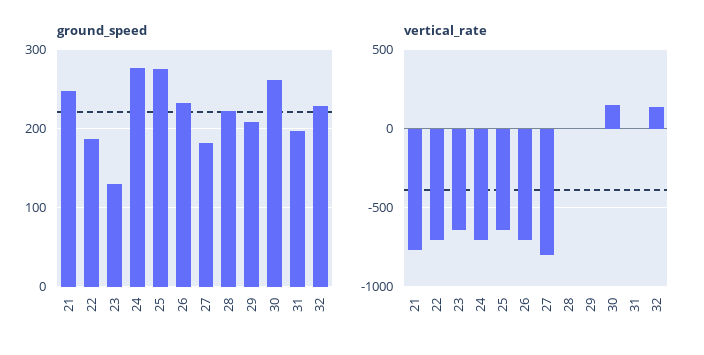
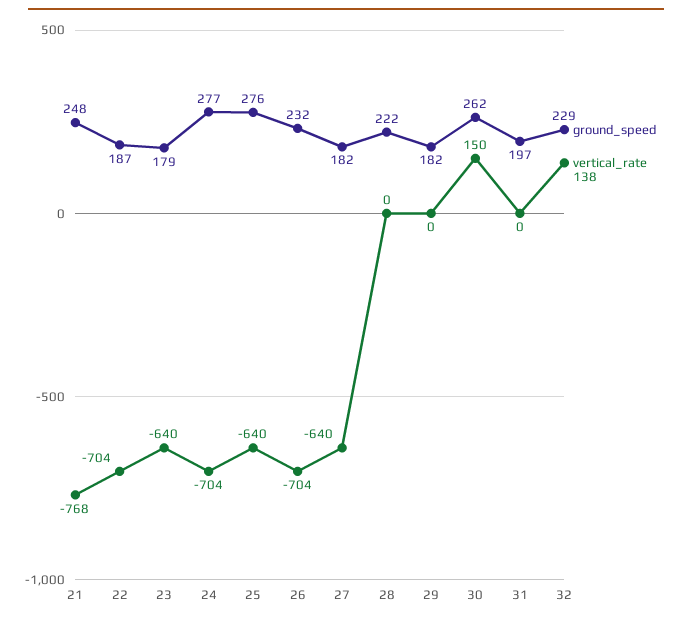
ground_speed, 23: 130 -> 179
ground_speed, 29: 210 -> 182
vertical_rate, 27: -800 -> -640

